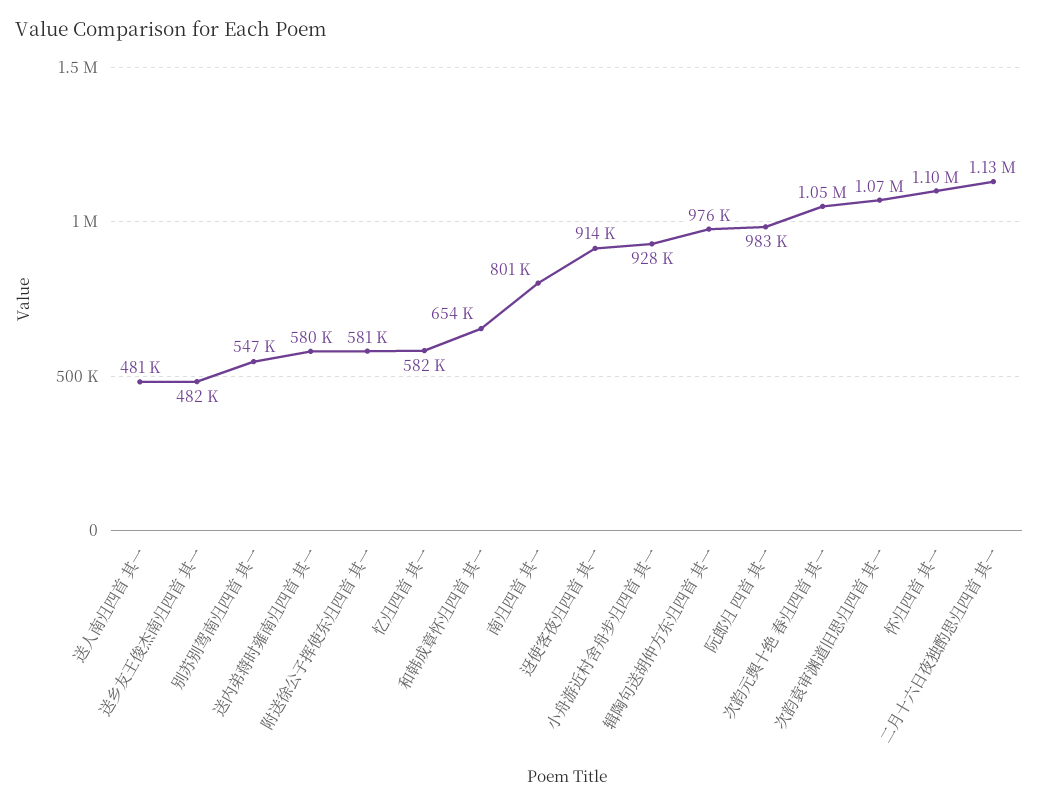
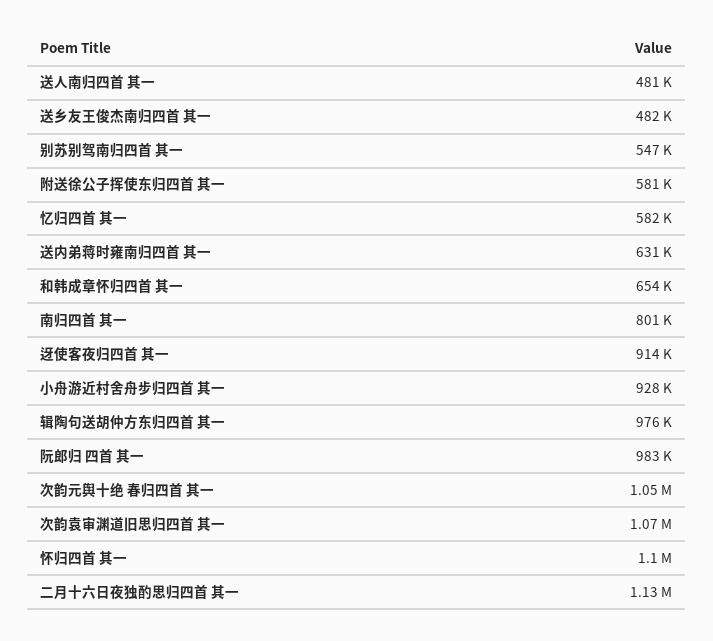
送内弟蒋时雍南归四首 其一: 580000 -> 631000

